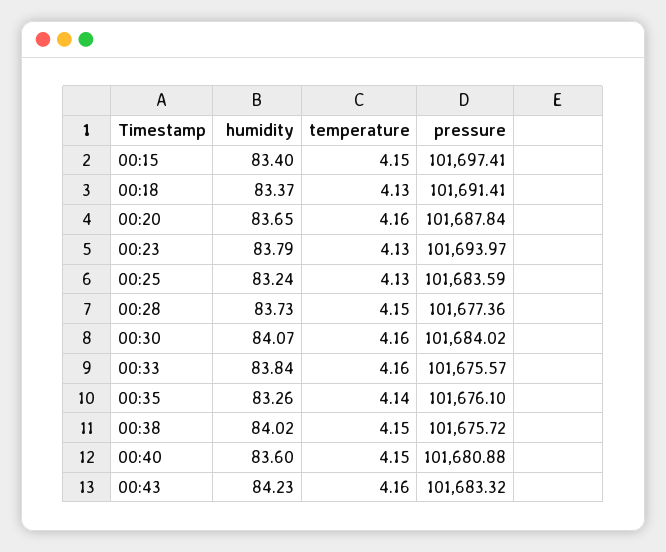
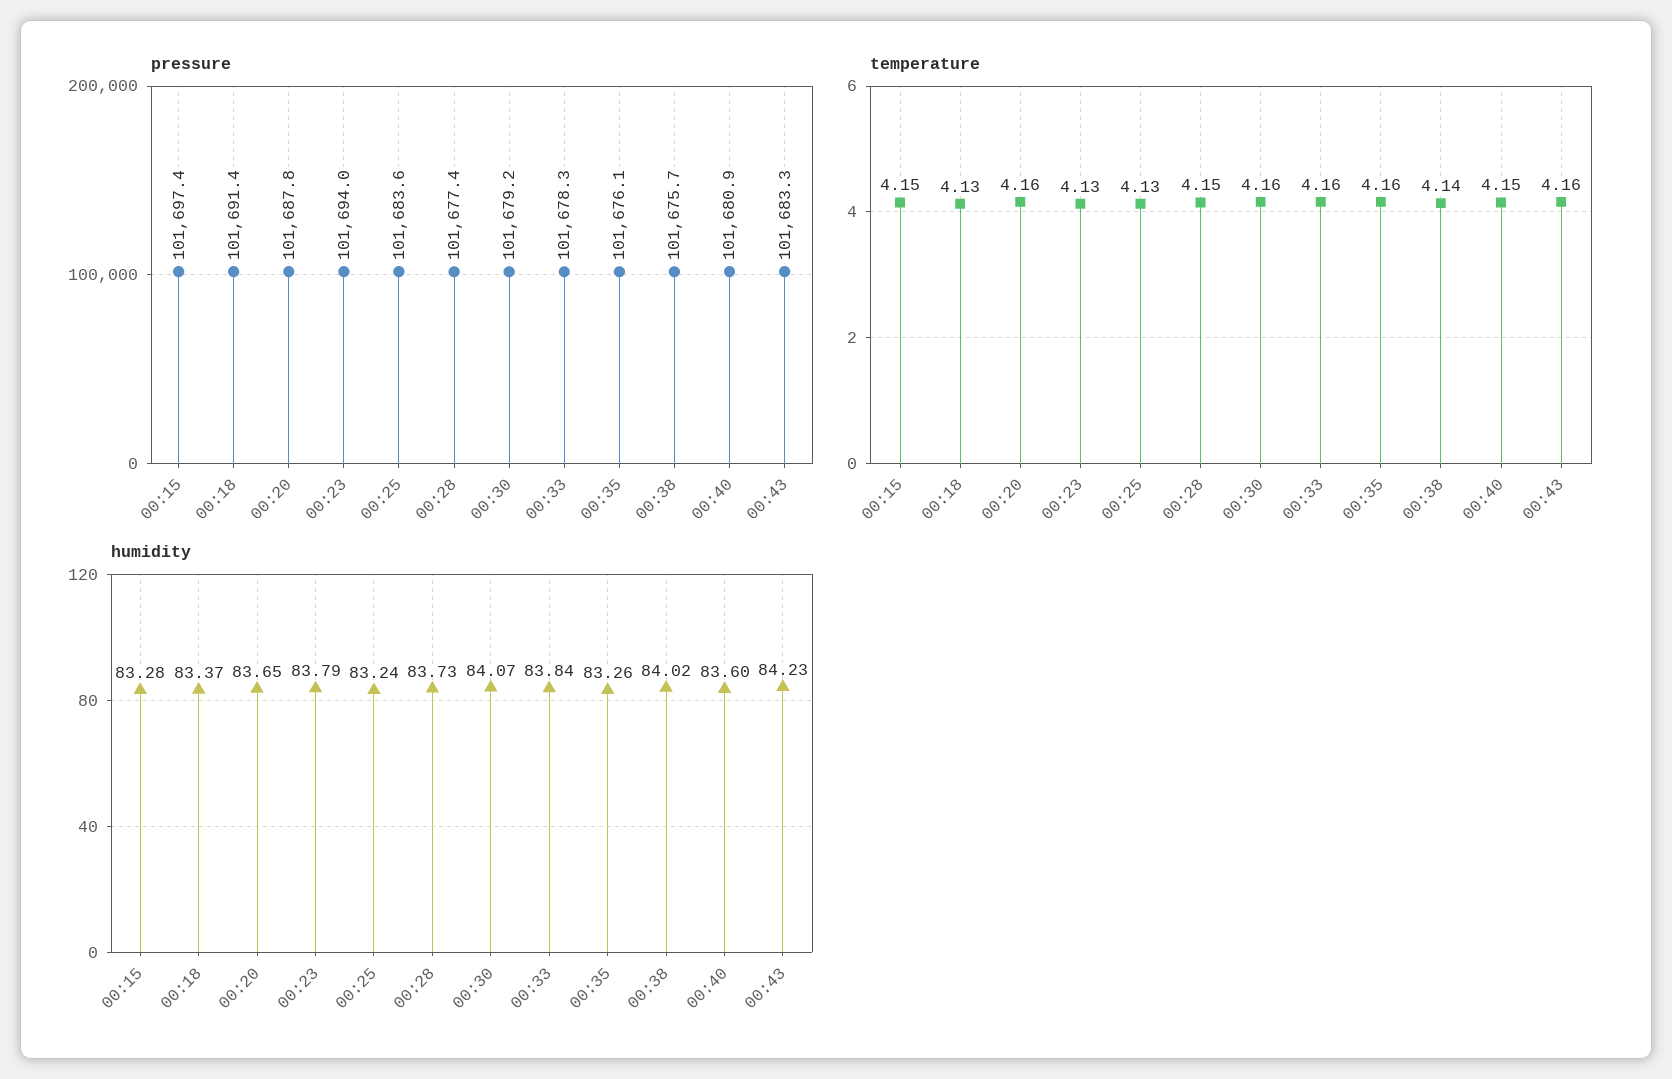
humidity, 00:15: 83.4 -> 83.28
pressure, 00:30: 101684.02 -> 101679.2
pressure, 00:33: 101675.57 -> 101678.3
temperature, 00:35: 4.14 -> 4.16
temperature, 00:38: 4.15 -> 4.14

